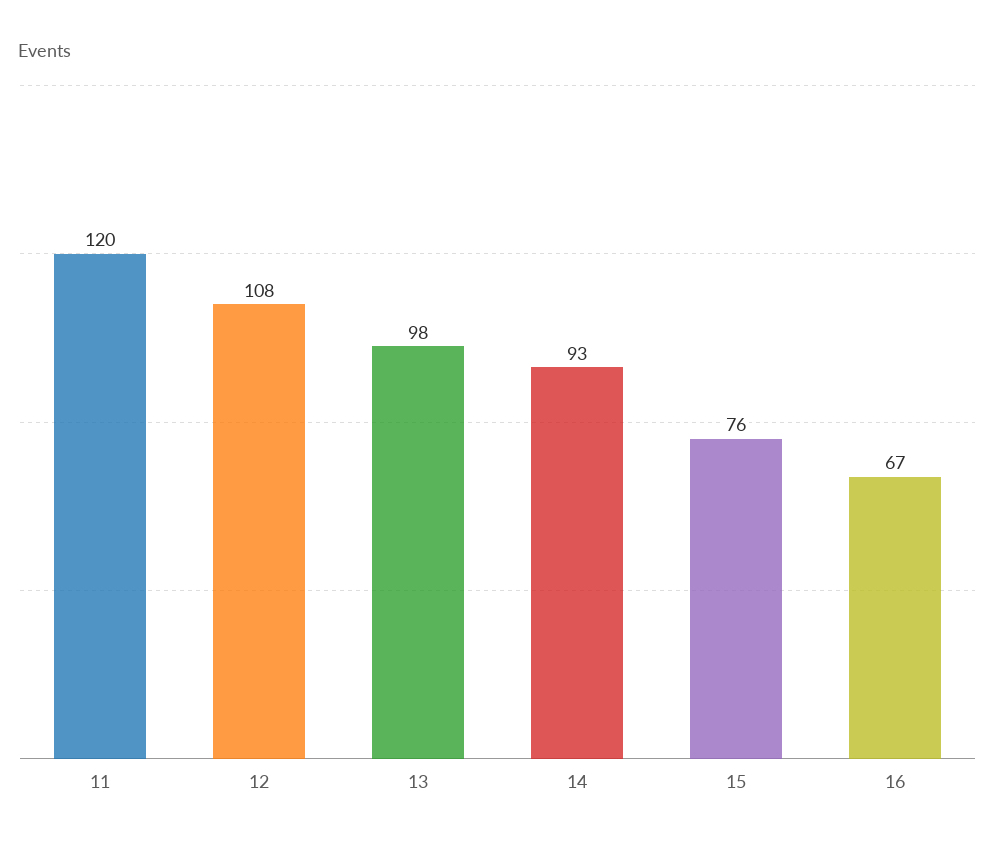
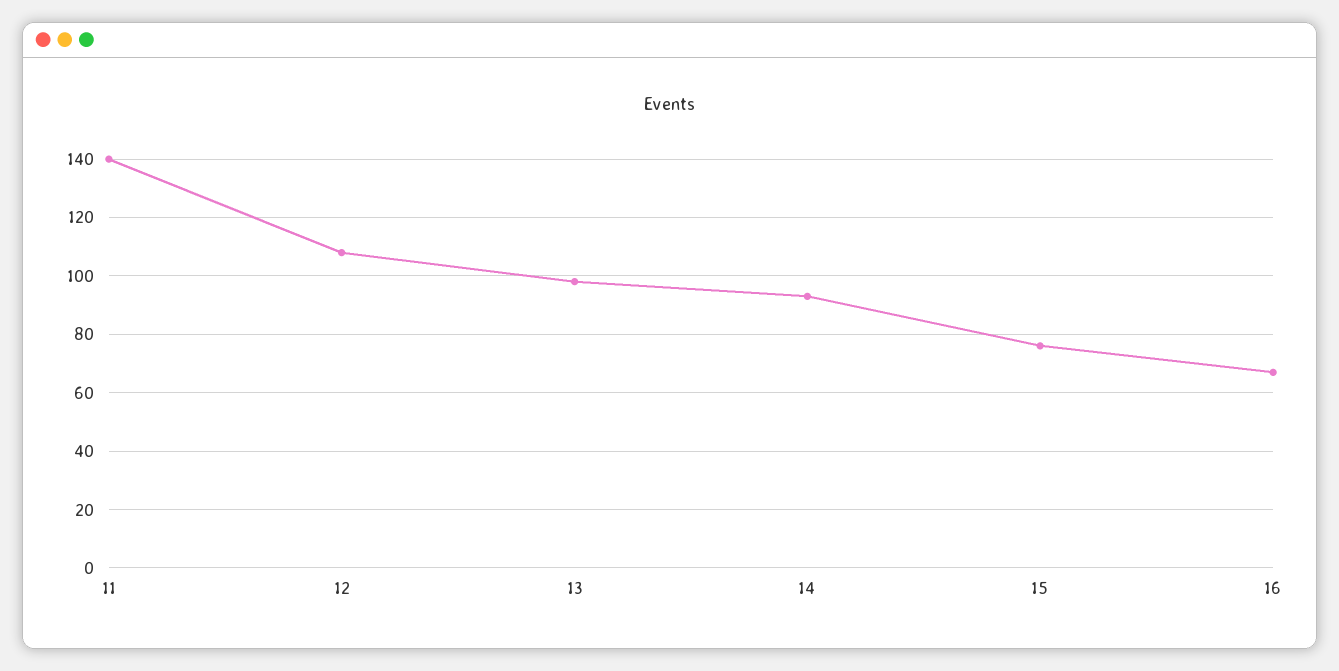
11: 120 -> 140

